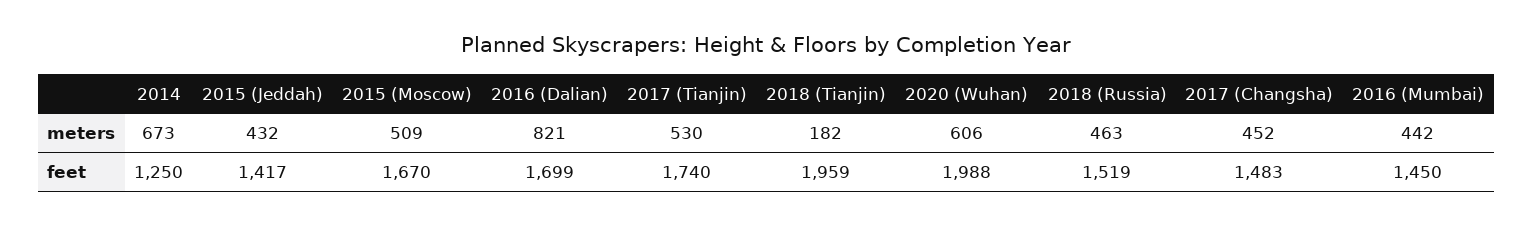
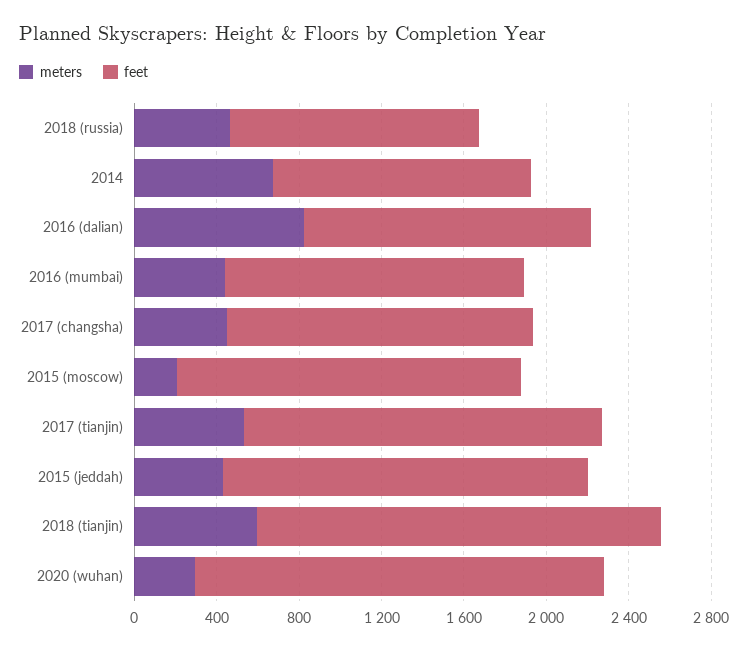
meters, 2015 (Moscow): 509 -> 200
meters, 2018 (Tianjin): 182 -> 600
meters, 2020 (Wuhan): 606 -> 300
feet, 2015 (Jeddah): 1417 -> 1800
feet, 2016 (Dalian): 1699 -> 1400
feet, 2018 (Russia): 1519 -> 1200

